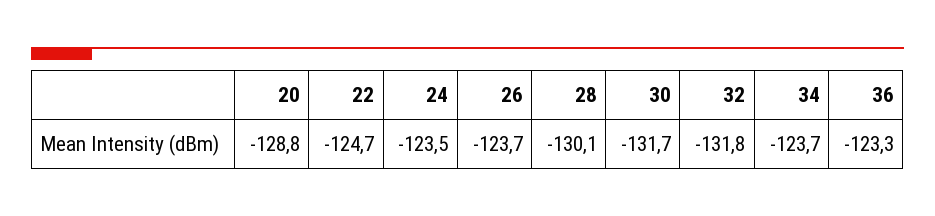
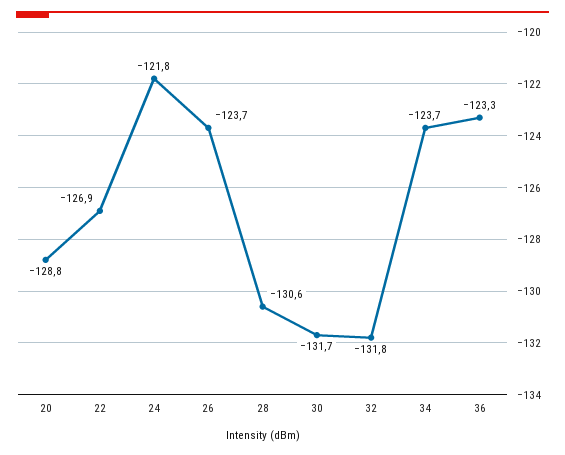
22: -124.7 -> -126.9
24: -123.5 -> -121.8
28: -130.1 -> -130.6

